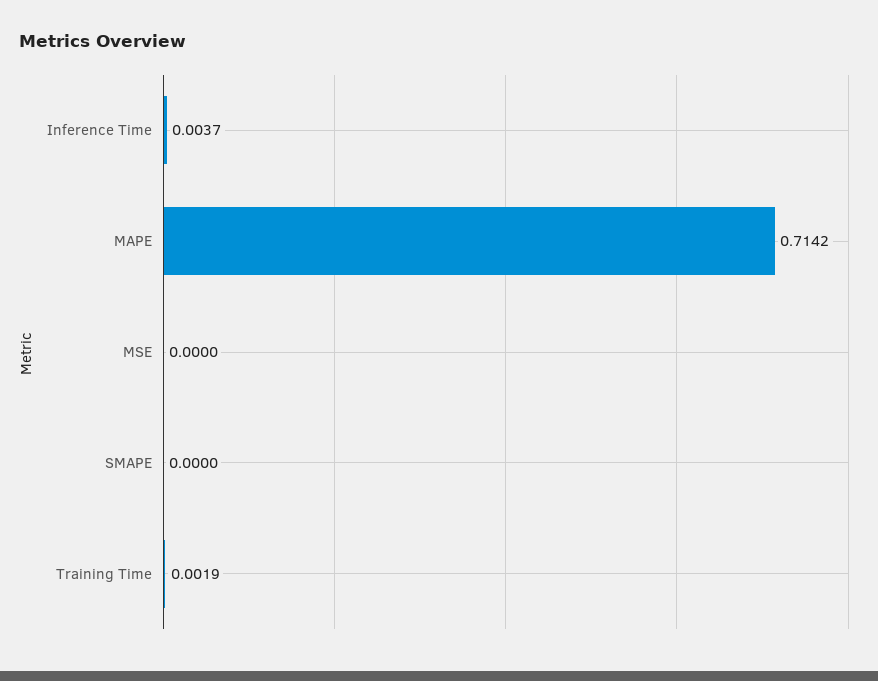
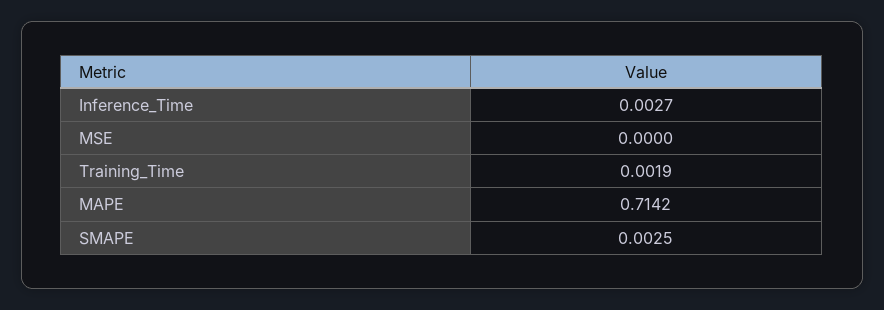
Inference Time: 0.0037 -> 0.0027
SMAPE: 0 -> 0.0025

